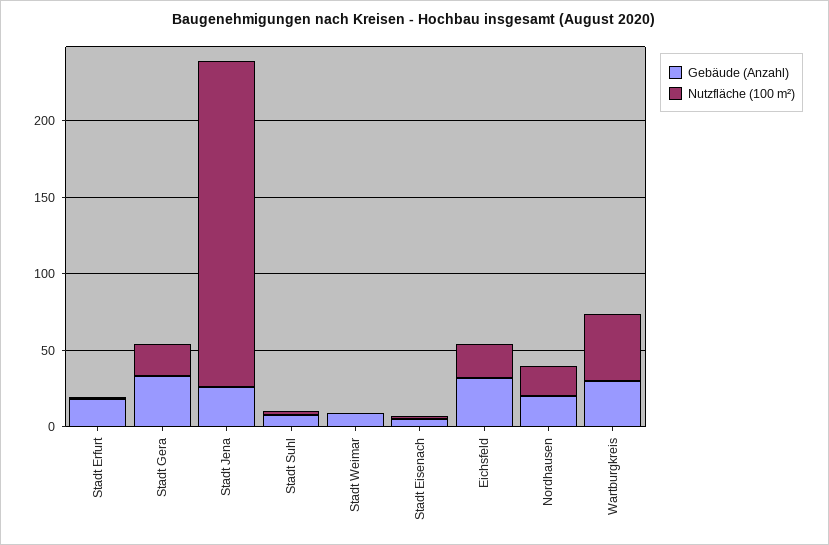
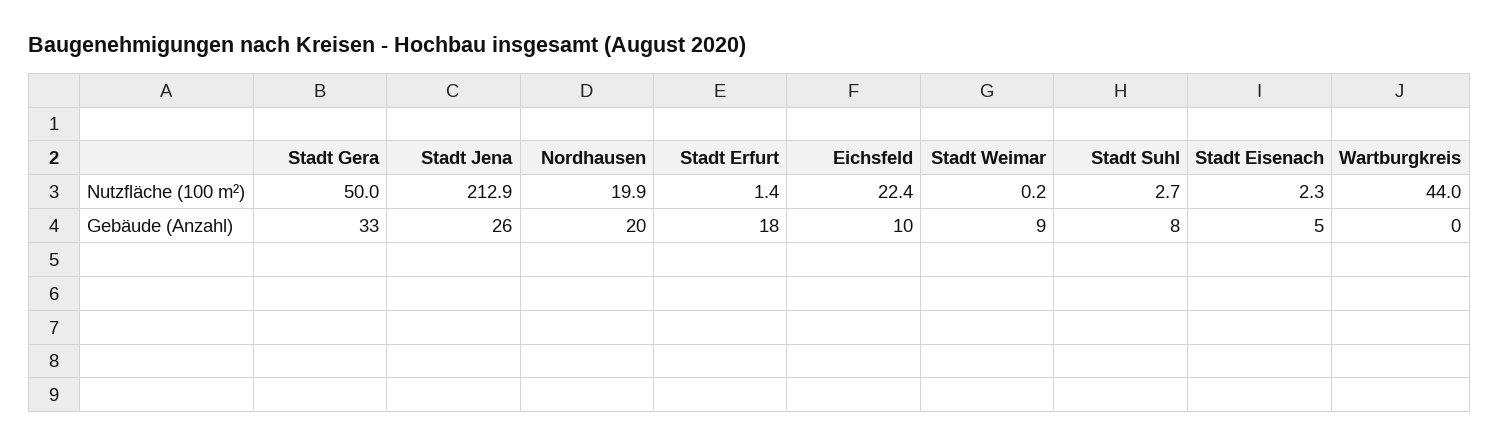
Nutzfläche (100 m²), Stadt Gera: 20 -> 50
Gebäude (Anzahl), Eichsfeld: 30 -> 10
Gebäude (Anzahl), Wartburgkreis: 30 -> 0

